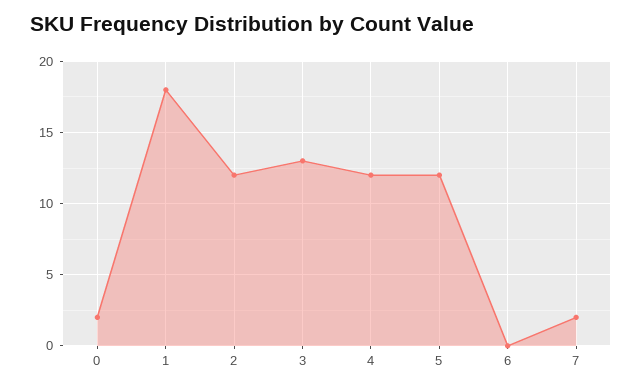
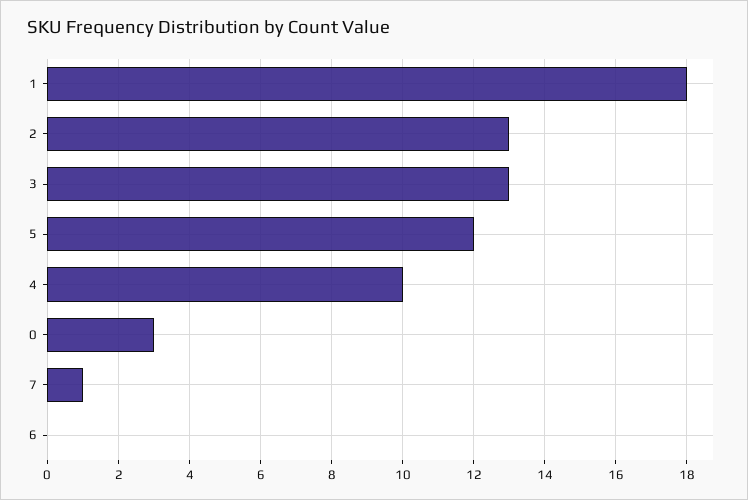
0: 2 -> 3
2: 12 -> 13
4: 12 -> 10
7: 2 -> 1

